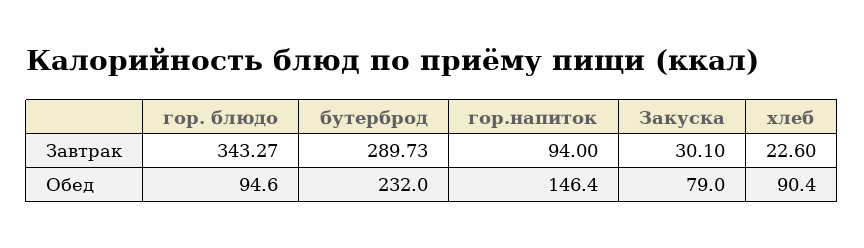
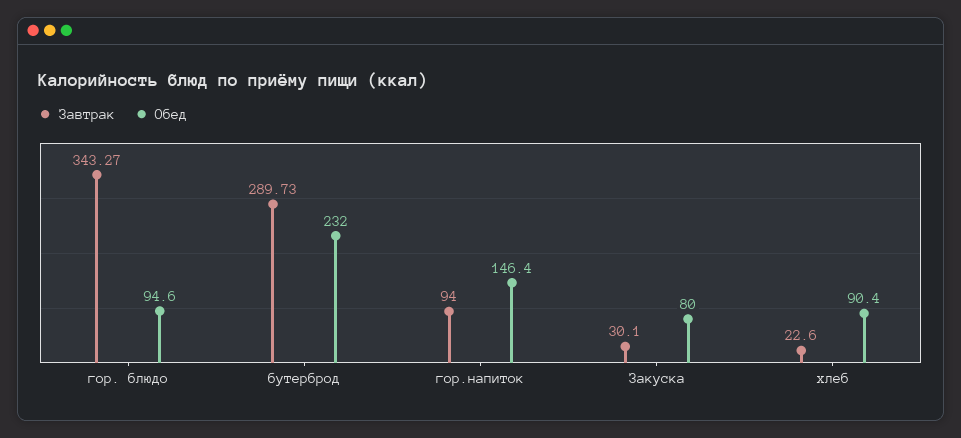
Обед, Закуска: 79 -> 80

